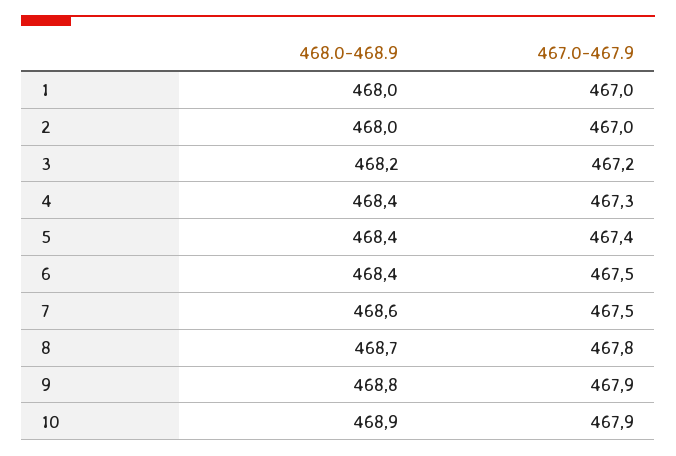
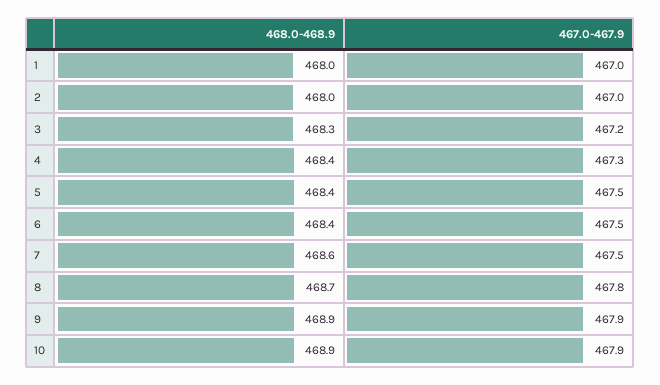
468.0-468.9, 3: 468.2 -> 468.3
467.0-467.9, 5: 467.4 -> 467.5
468.0-468.9, 9: 468.8 -> 468.9

